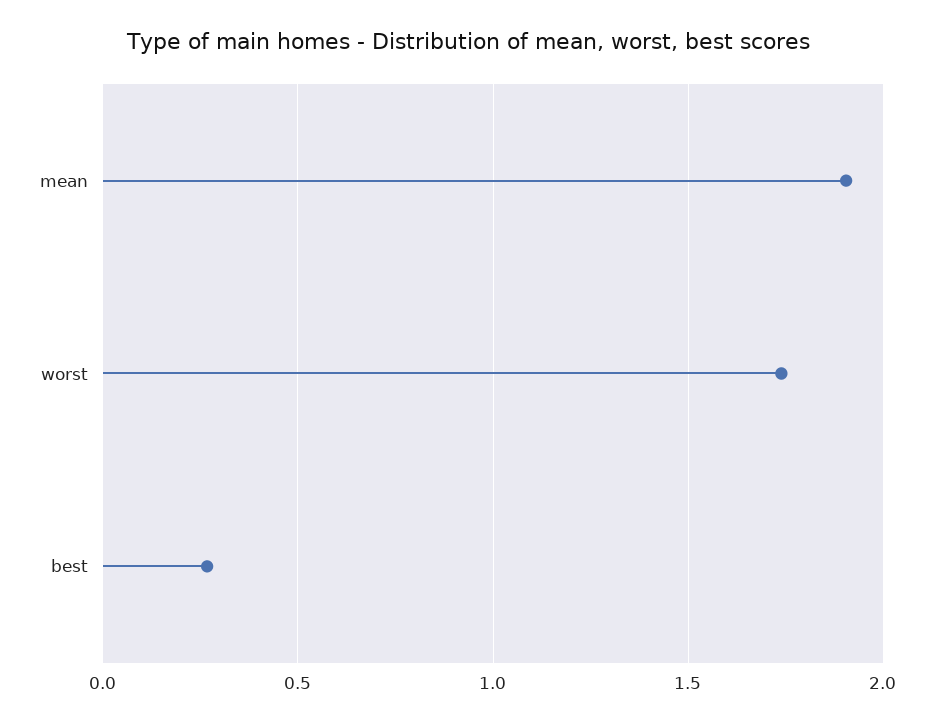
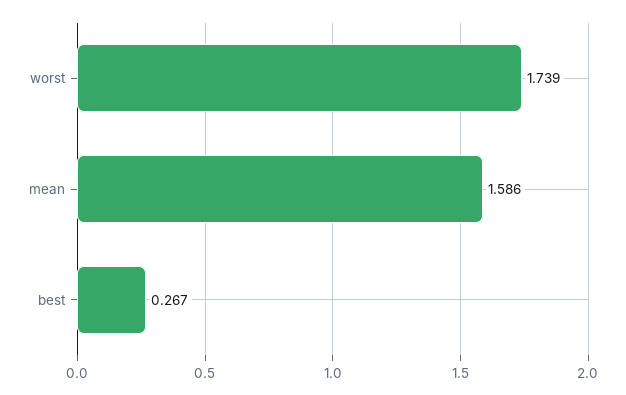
mean: 1.9 -> 1.586

